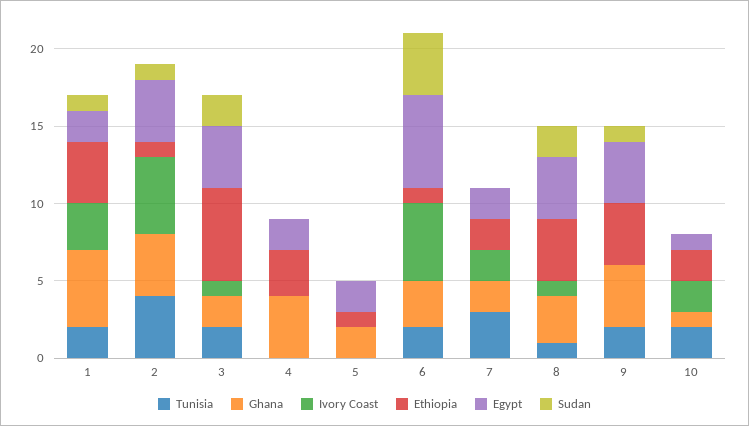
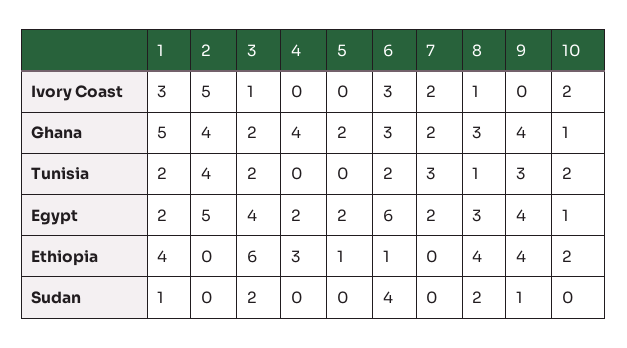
Ethiopia, 2: 1 -> 0
Egypt, 2: 4 -> 5
Sudan, 2: 1 -> 0
Ivory Coast, 6: 5 -> 3
Ethiopia, 7: 2 -> 0
Egypt, 8: 4 -> 3
Tunisia, 9: 2 -> 3

